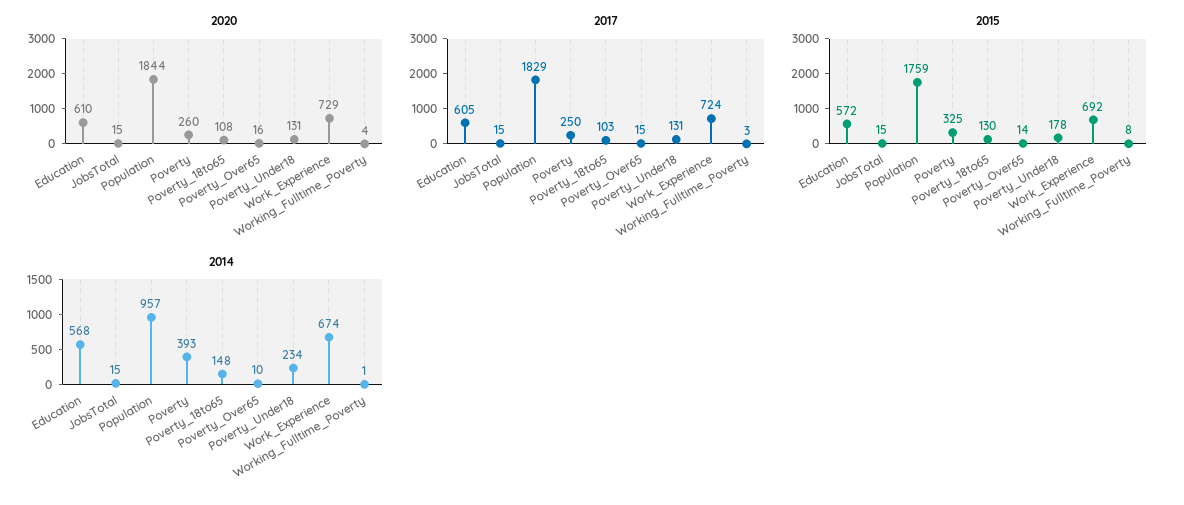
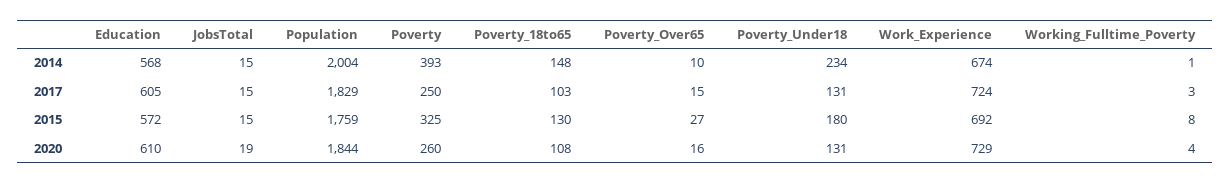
2020, JobsTotal: 15 -> 19
2015, Poverty_Over65: 14 -> 27
2015, Poverty_Under18: 178 -> 180
2014, Population: 957 -> 2004

